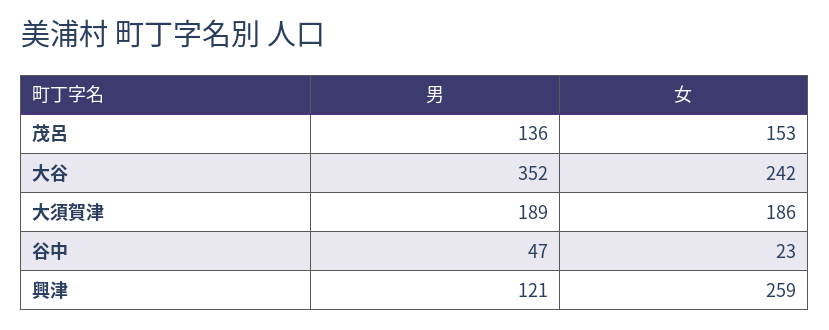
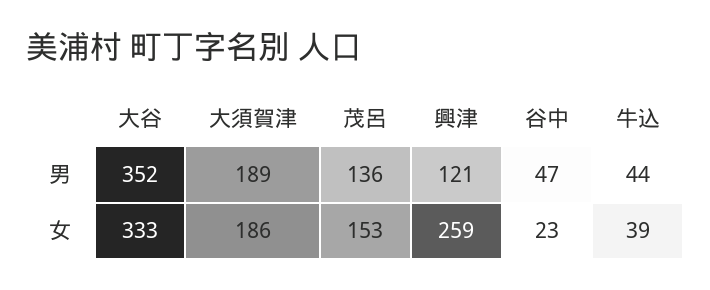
女, 大谷: 242 -> 333
男, 牛込: none -> 44
女, 牛込: none -> 39

